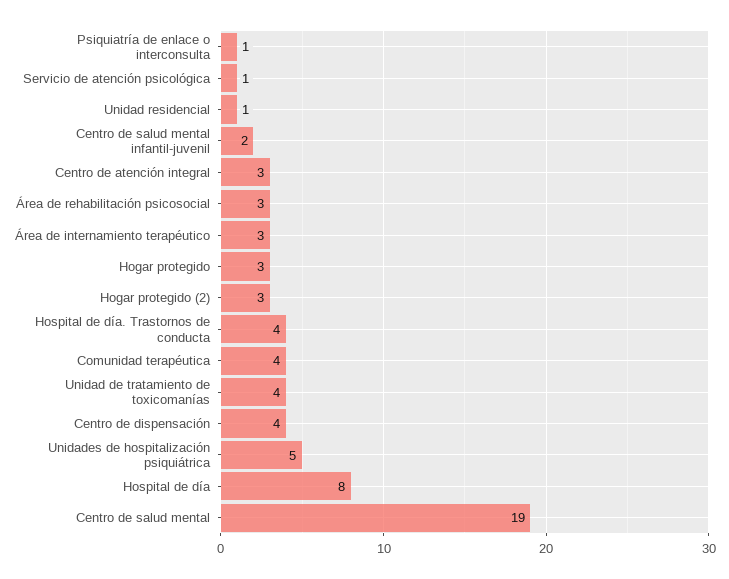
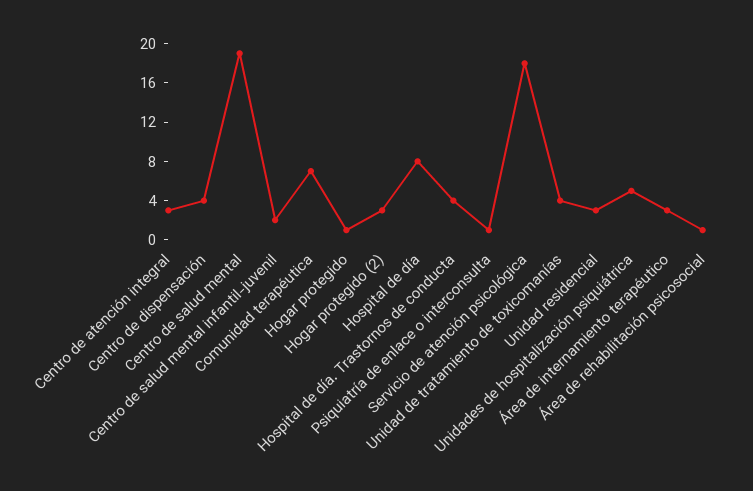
Servicio de atención psicológica: 1 -> 18
Unidad residencial: 1 -> 3
Área de rehabilitación psicosocial: 3 -> 1
Hogar protegido: 3 -> 1
Comunidad terapéutica: 4 -> 7

